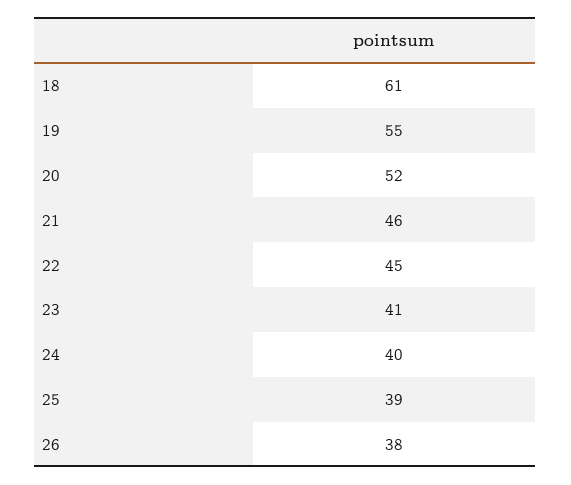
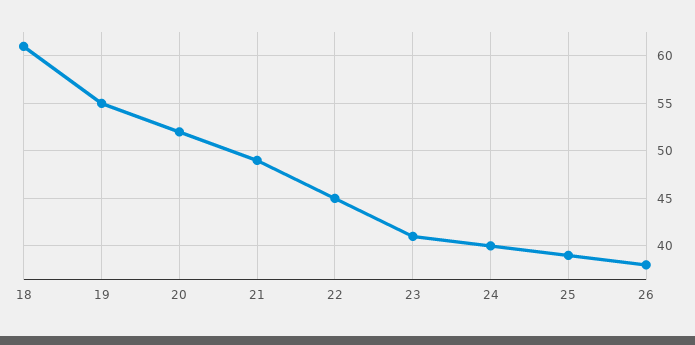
21: 46 -> 49

